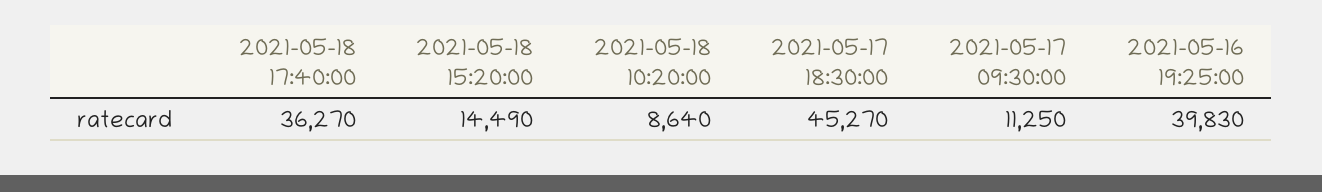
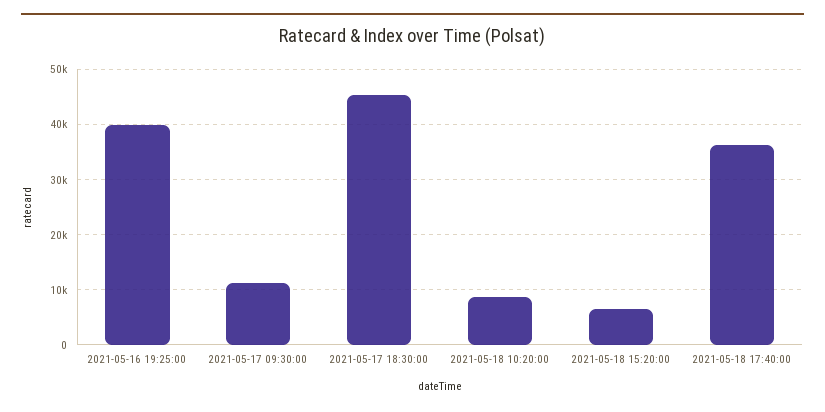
2021-05-18 15:20:00: 14490 -> 6000

